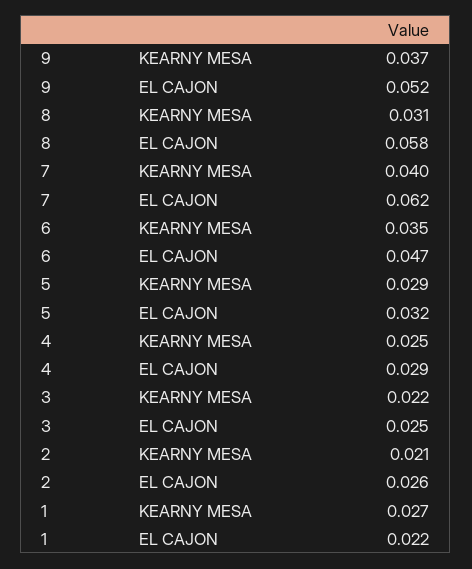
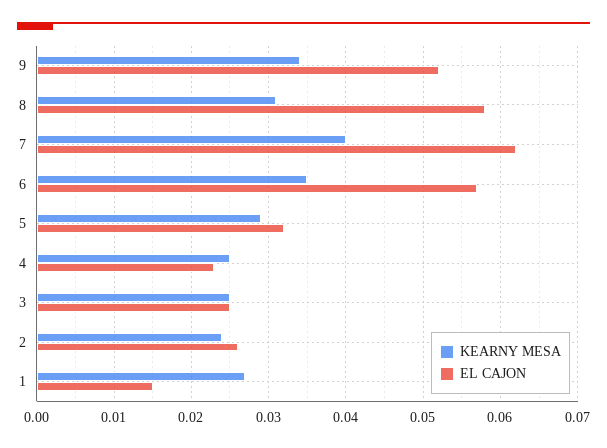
KEARNY MESA, 9: 0.037 -> 0.034
EL CAJON, 6: 0.047 -> 0.057
EL CAJON, 4: 0.029 -> 0.023
KEARNY MESA, 3: 0.022 -> 0.025
KEARNY MESA, 2: 0.021 -> 0.024
EL CAJON, 1: 0.022 -> 0.015

